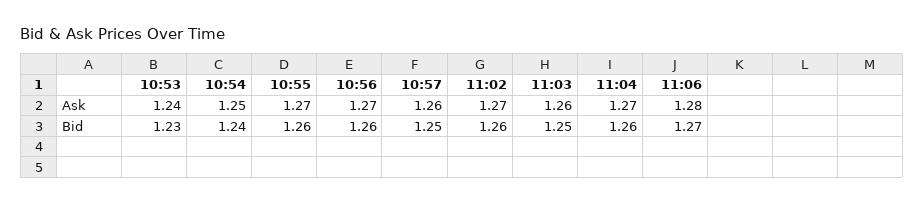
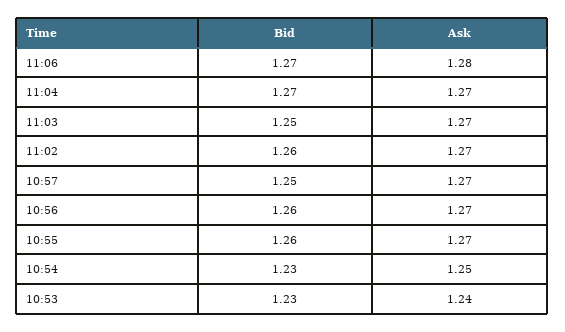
10:57, Ask: 1.26 -> 1.27
11:03, Ask: 1.26 -> 1.27
10:54, Bid: 1.24 -> 1.23
11:04, Bid: 1.26 -> 1.27

